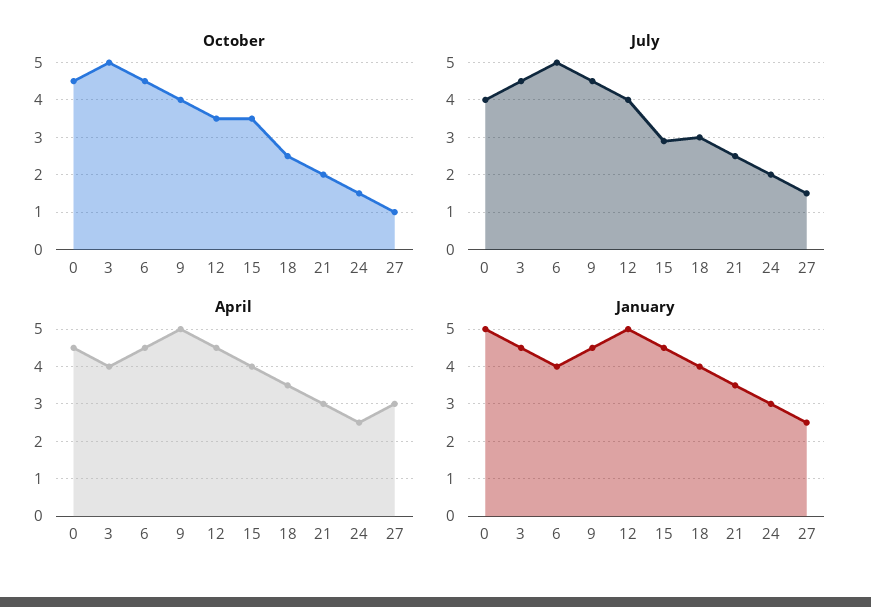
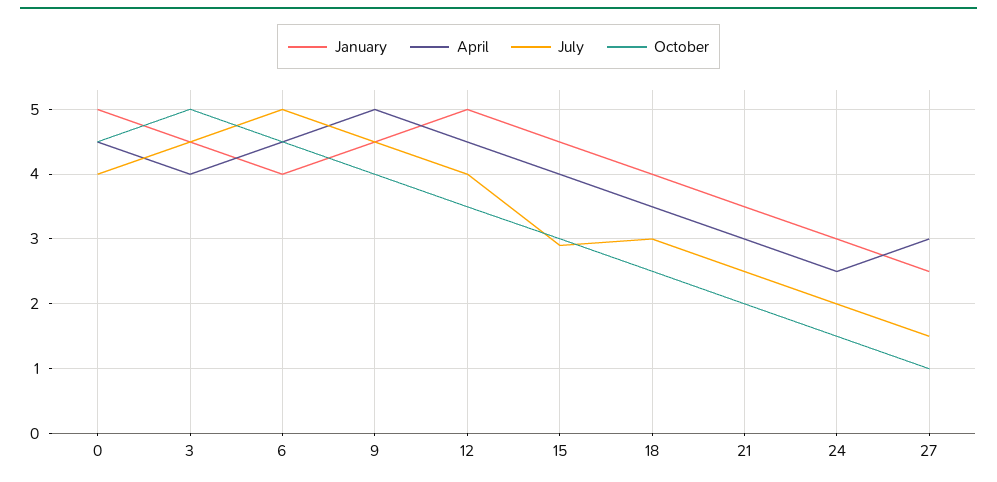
October, 15: 3.5 -> 3

